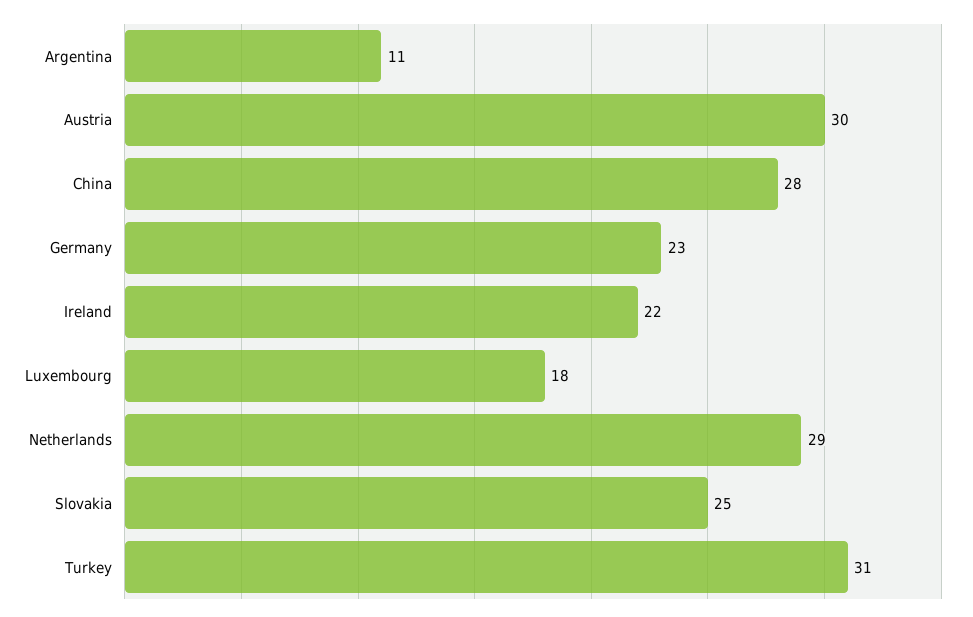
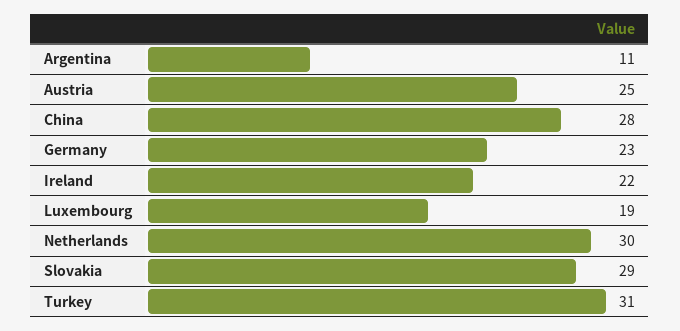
Austria: 30 -> 25
Luxembourg: 18 -> 19
Netherlands: 29 -> 30
Slovakia: 25 -> 29

